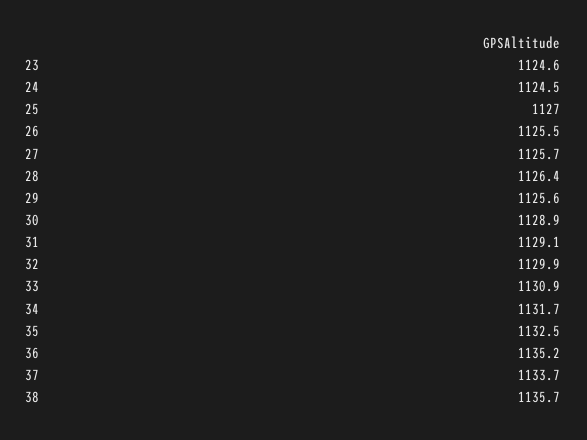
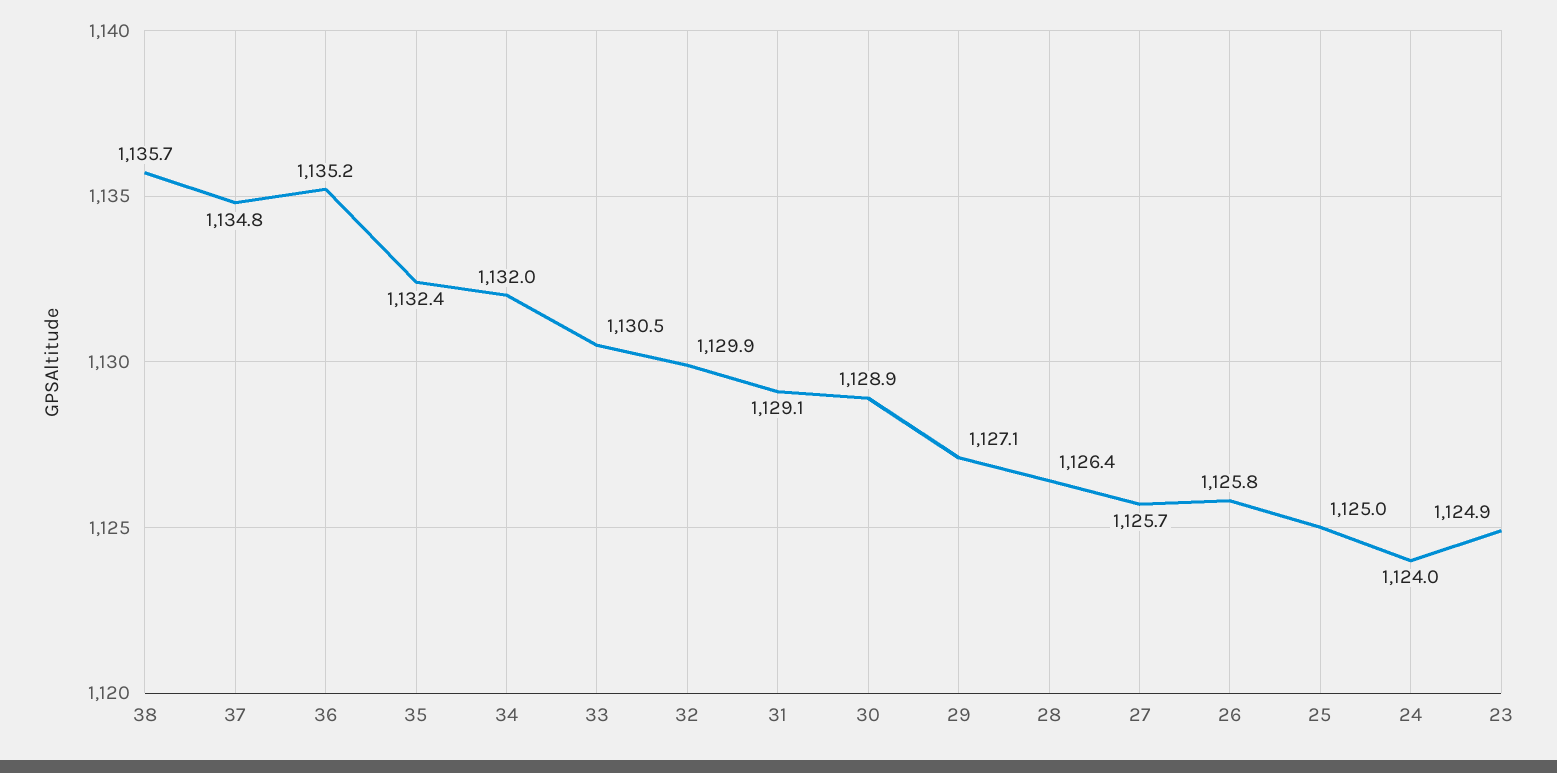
23: 1124.6 -> 1124.9
24: 1124.5 -> 1124
25: 1127 -> 1125
26: 1125.5 -> 1125.8
29: 1125.6 -> 1127.1
33: 1130.9 -> 1130.5
34: 1131.7 -> 1132
35: 1132.5 -> 1132.4
37: 1133.7 -> 1134.8

